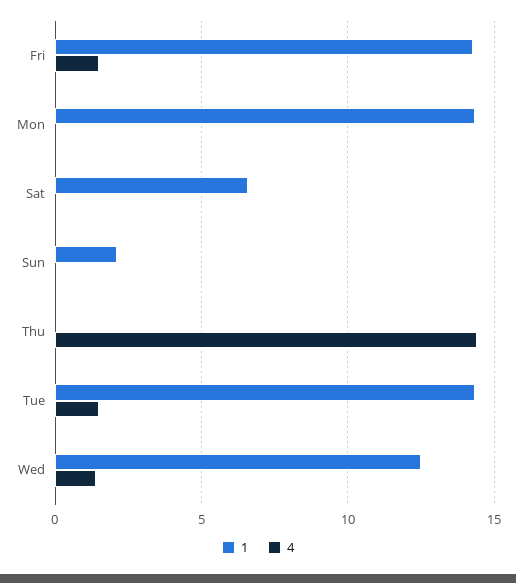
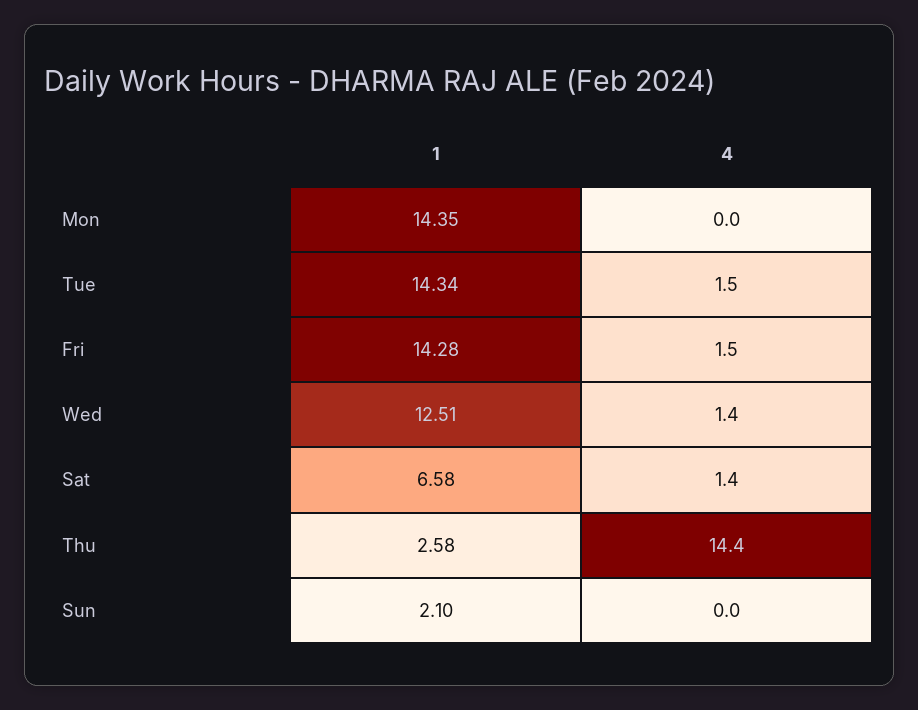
4, Sat: 0 -> 1.4
1, Thu: 0 -> 2.58

